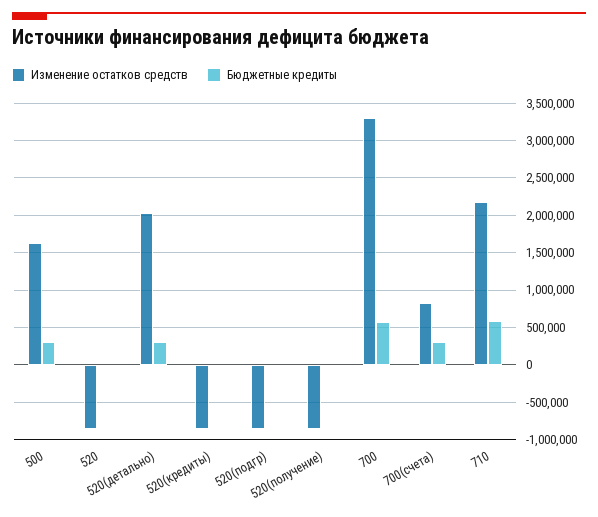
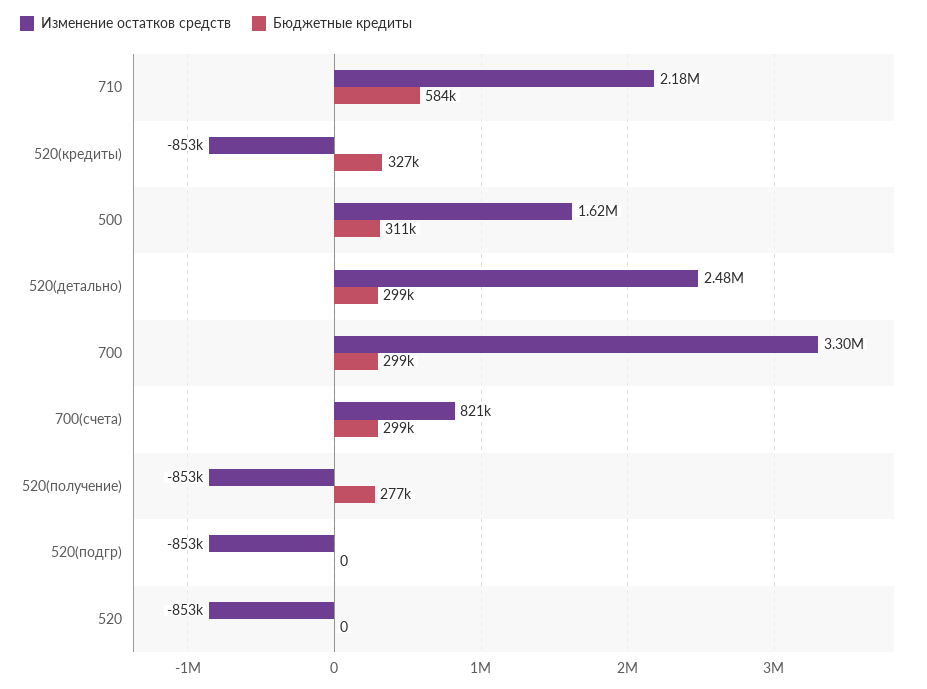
Изменение остатков средств, 520(детально): 2000000 -> 2480000
Бюджетные кредиты, 520(кредиты): 0 -> 327000
Бюджетные кредиты, 520(получение): 0 -> 277000
Бюджетные кредиты, 700: 600000 -> 299000

